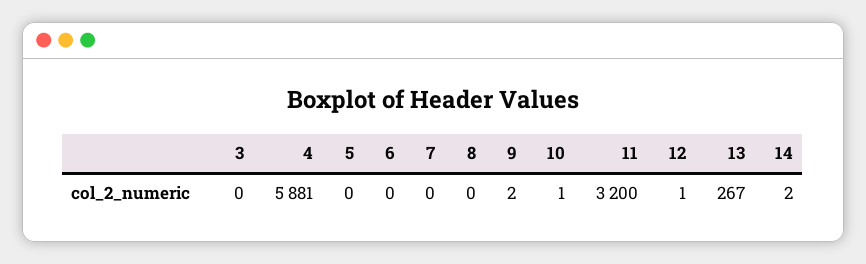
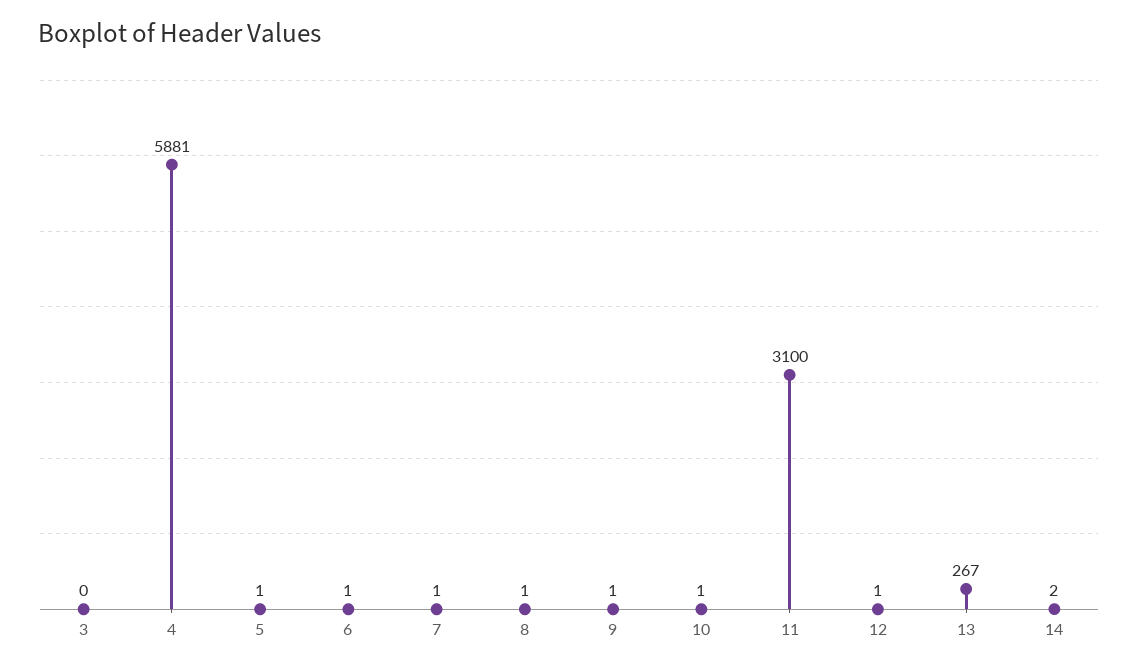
5: 0 -> 1
6: 0 -> 1
7: 0 -> 1
8: 0 -> 1
9: 2 -> 1
11: 3200 -> 3100

